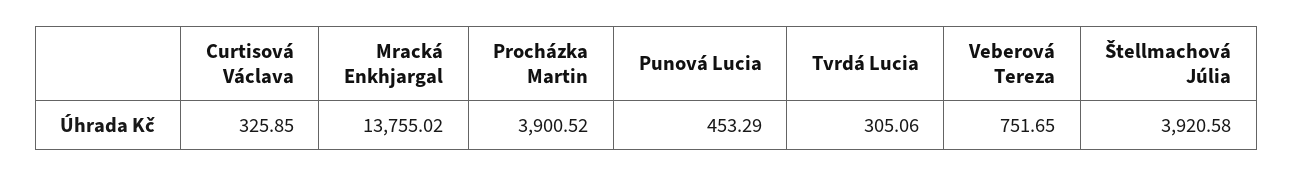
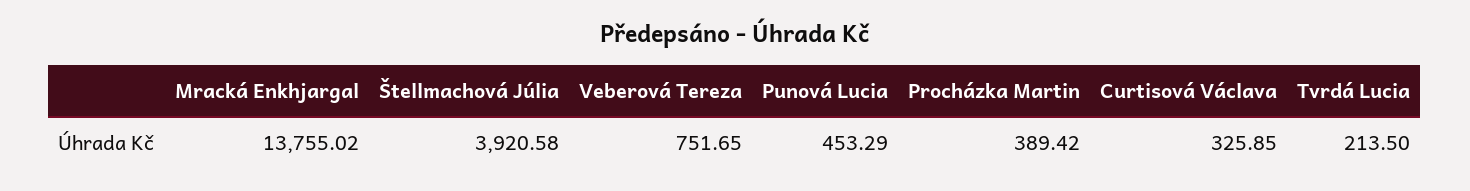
Procházka Martin: 3900.52 -> 389.42
Tvrdá Lucia: 305.06 -> 213.5

